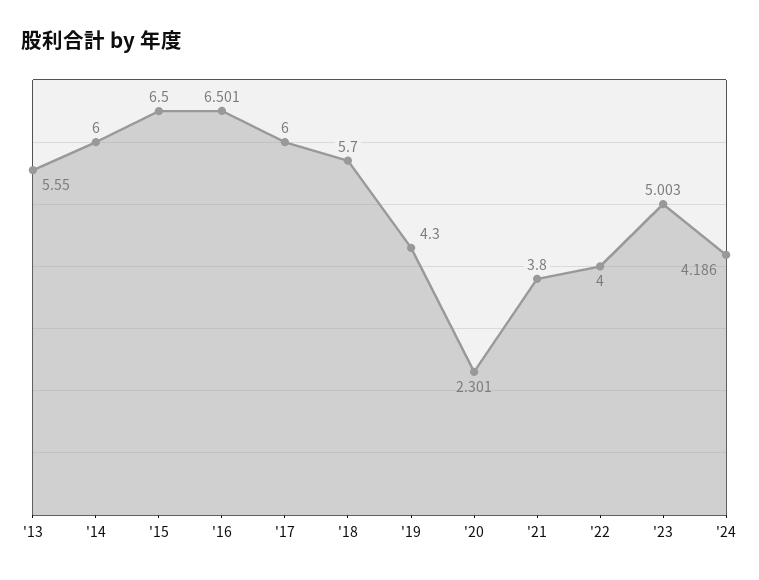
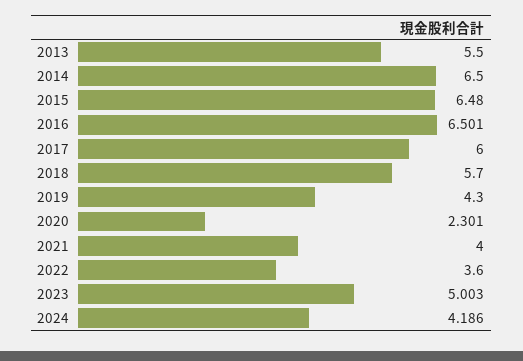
'13: 5.55 -> 5.5
'14: 6 -> 6.5
'15: 6.5 -> 6.48
'21: 3.8 -> 4
'22: 4 -> 3.6

